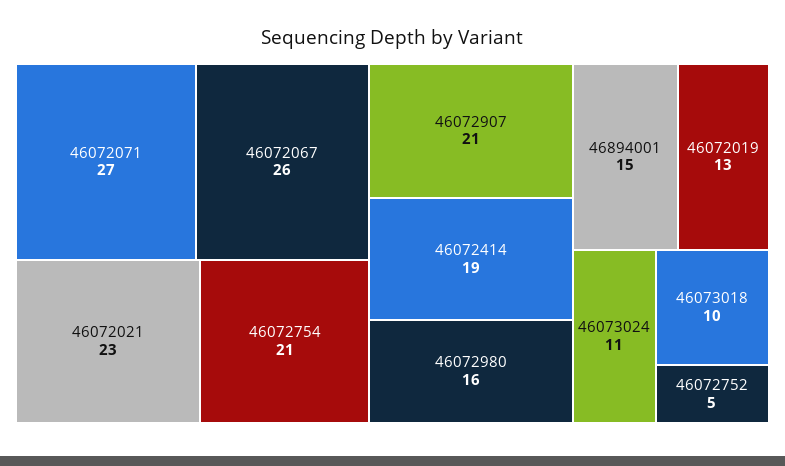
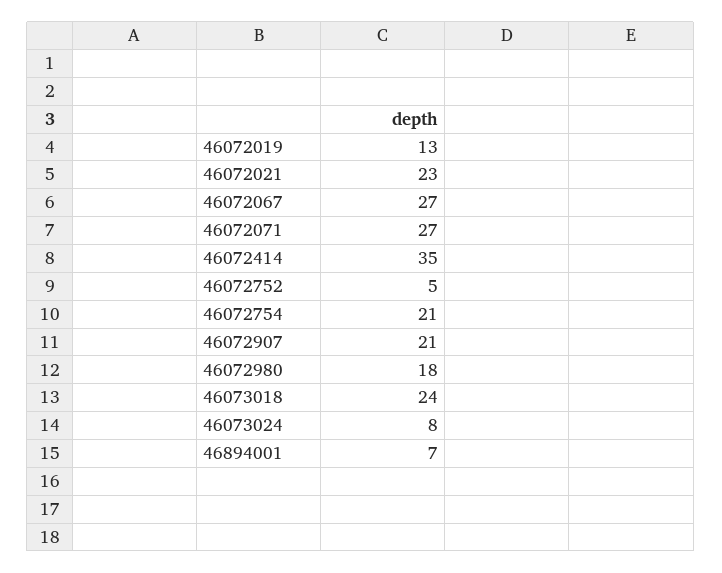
46072067: 26 -> 27
46072414: 19 -> 35
46072980: 16 -> 18
46894001: 15 -> 7
46073024: 11 -> 8
46073018: 10 -> 24

